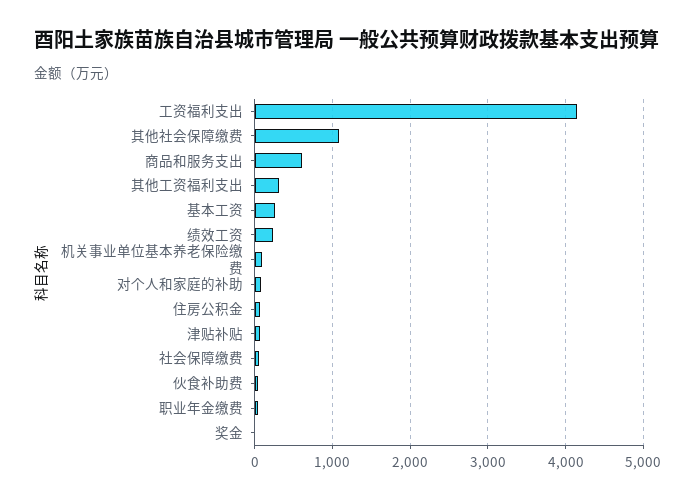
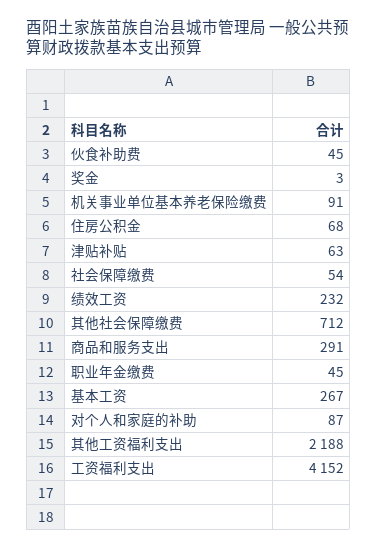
其他社会保障缴费: 1100 -> 712
商品和服务支出: 600 -> 291
其他工资福利支出: 300 -> 2188

